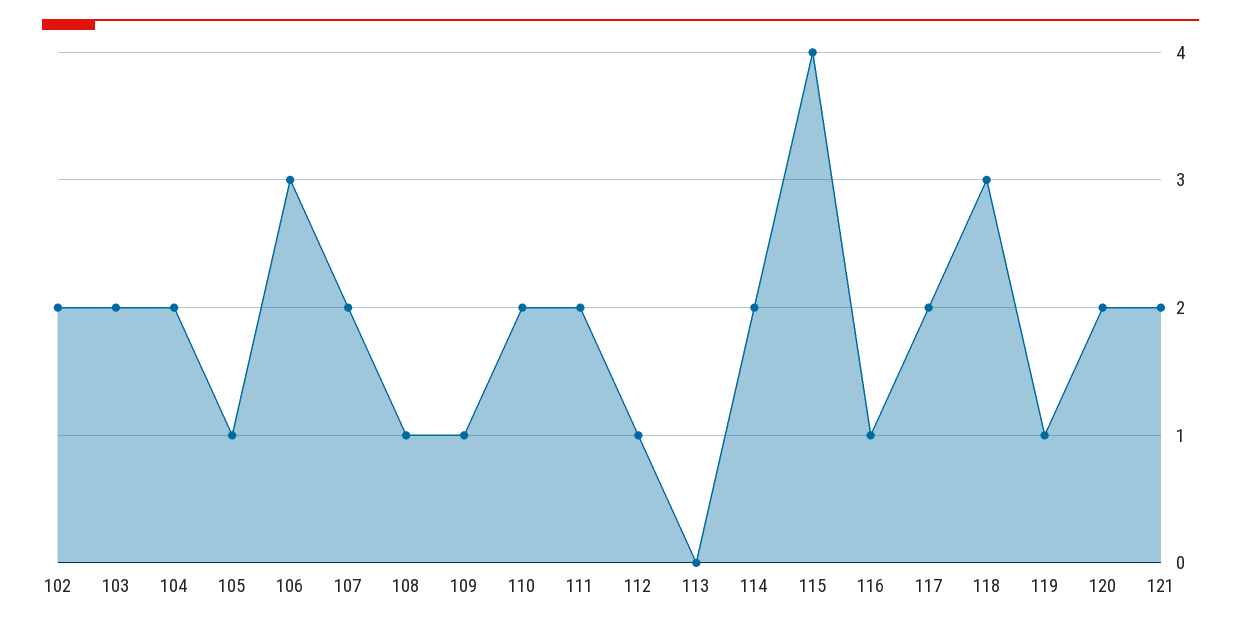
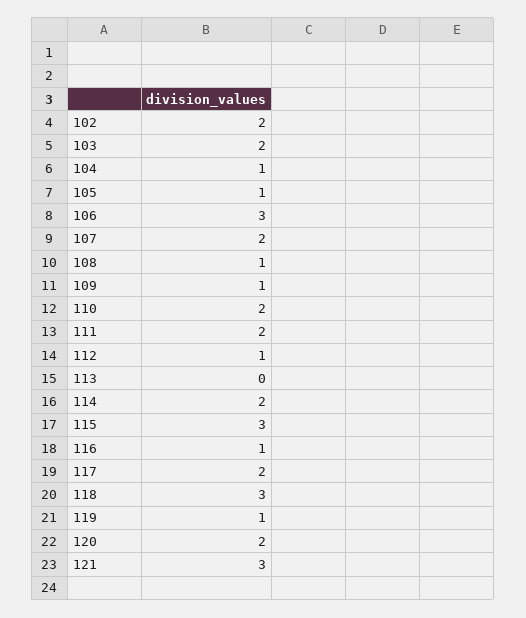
104: 2 -> 1
115: 4 -> 3
121: 2 -> 3

